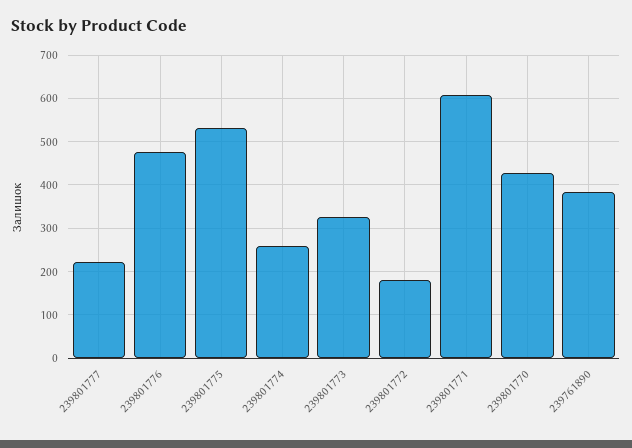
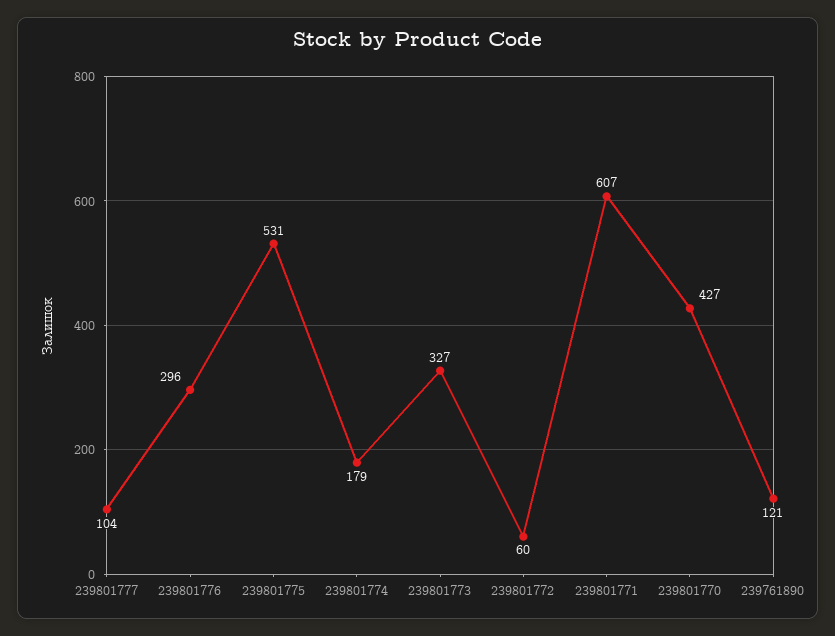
239801777: 220 -> 104
239801776: 480 -> 296
239801774: 260 -> 179
239801772: 180 -> 60
239761890: 380 -> 121

